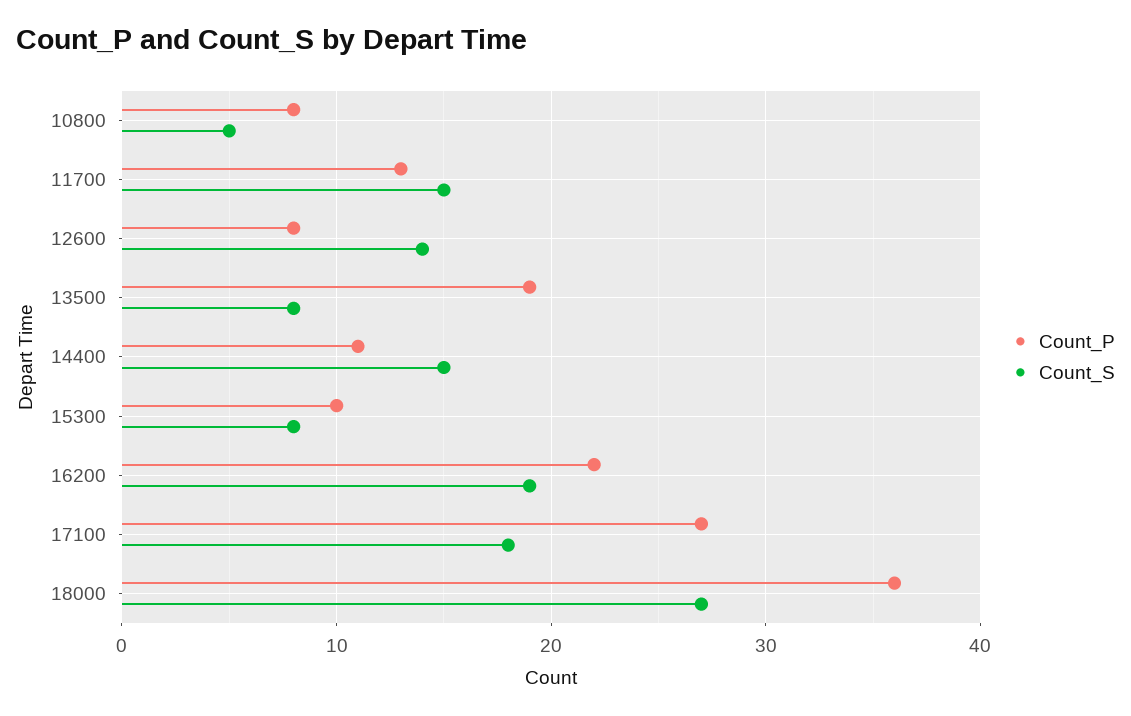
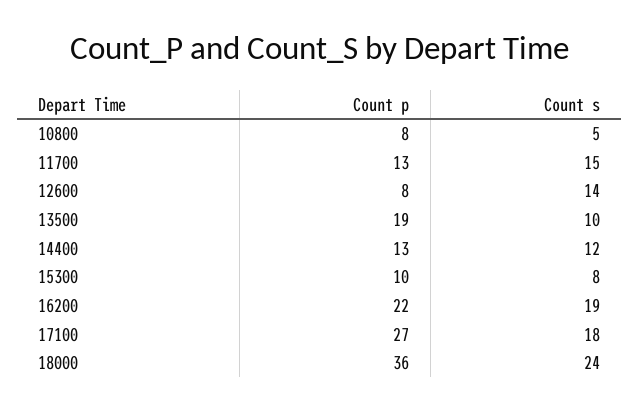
Count_S, 13500: 8 -> 10
Count_P, 14400: 11 -> 13
Count_S, 14400: 15 -> 12
Count_S, 18000: 27 -> 24

